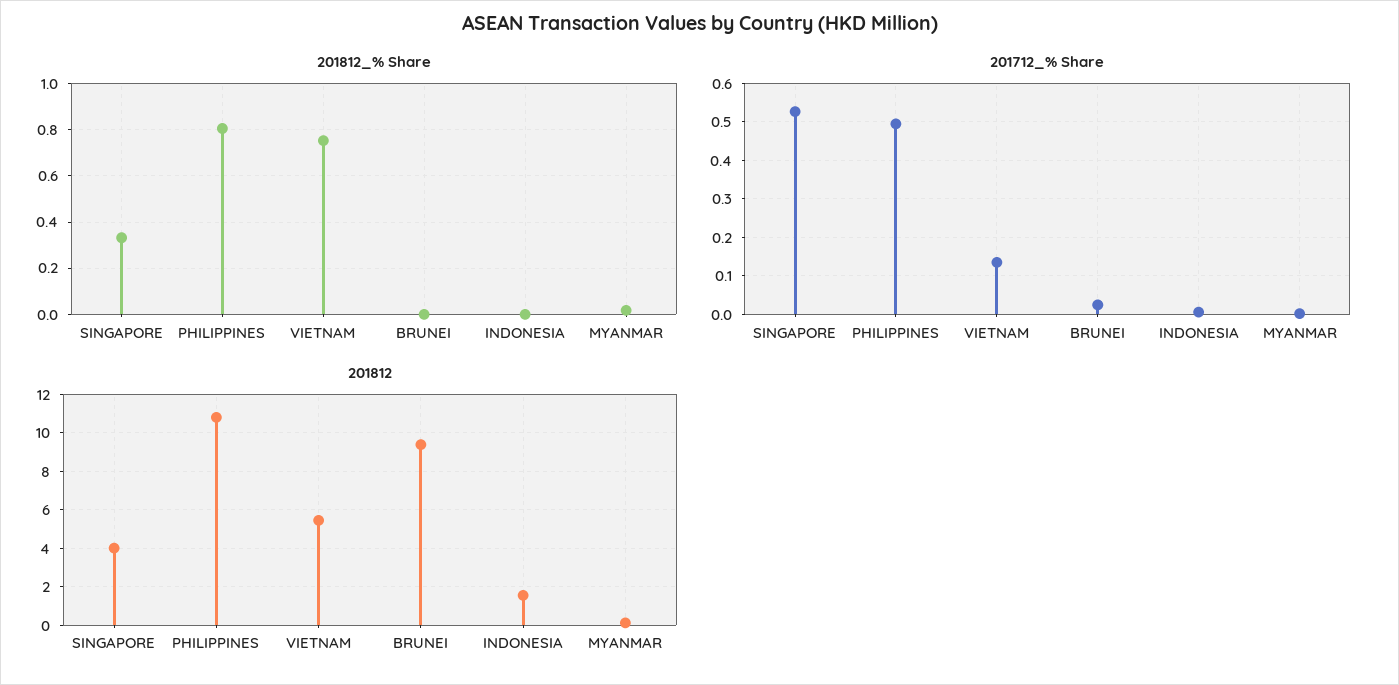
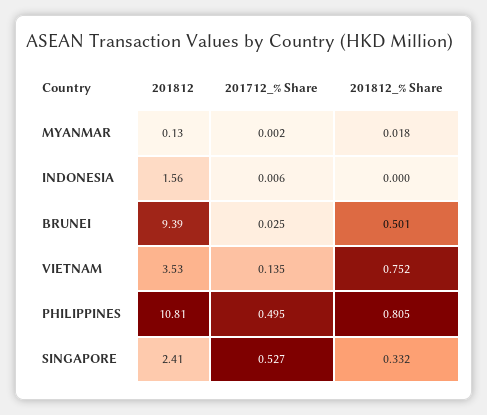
201812_% Share, BRUNEI: 0 -> 0.501
201812, SINGAPORE: 4 -> 2.41
201812, VIETNAM: 5.5 -> 3.53

